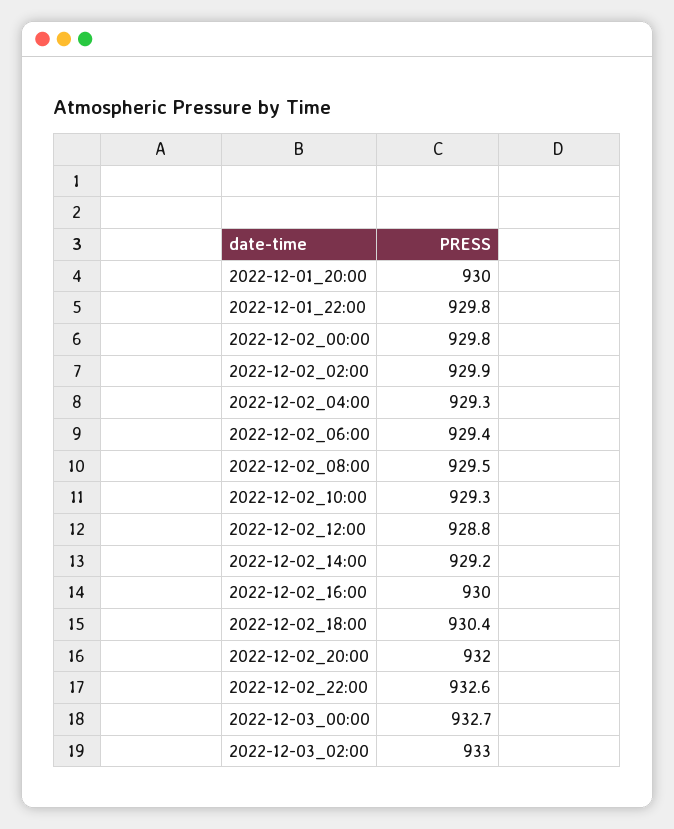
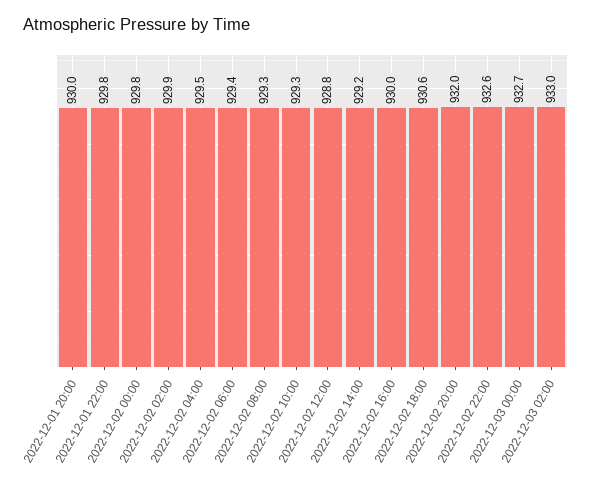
2022-12-02_04:00: 929.3 -> 929.5
2022-12-02_08:00: 929.5 -> 929.3
2022-12-02_18:00: 930.4 -> 930.6

